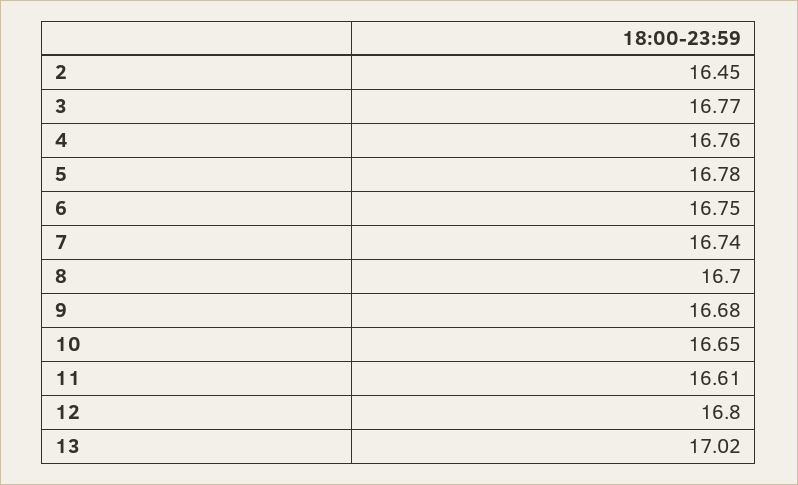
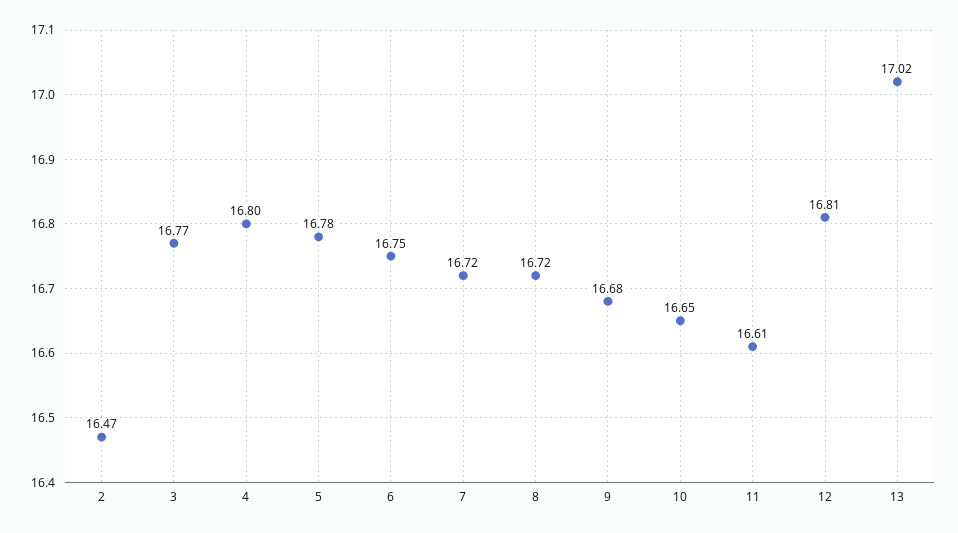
2: 16.45 -> 16.47
4: 16.76 -> 16.8
7: 16.74 -> 16.72
8: 16.7 -> 16.72
12: 16.8 -> 16.81

